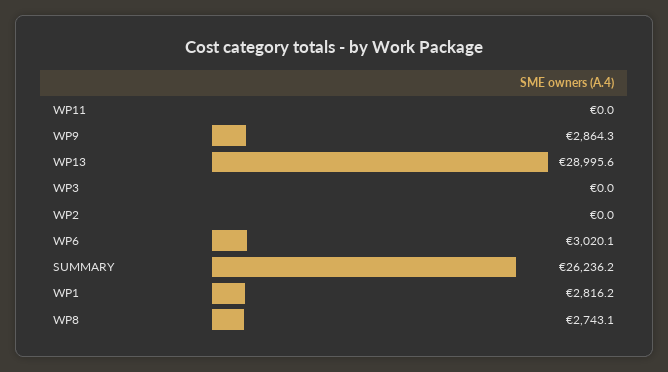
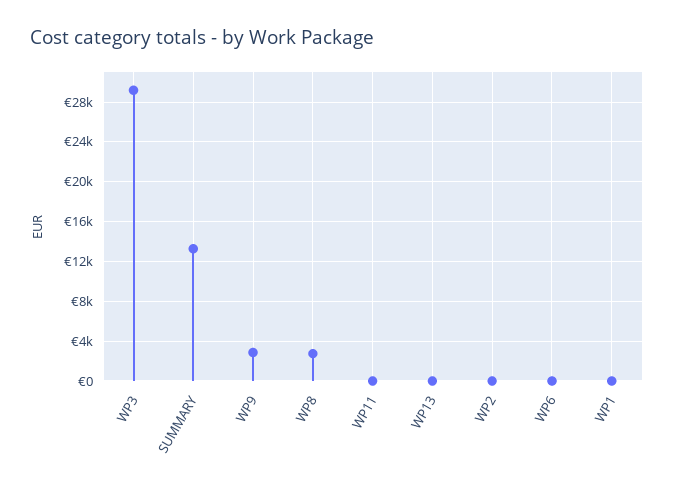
WP13: 28995.6 -> 0
WP3: 0 -> 29000
WP6: 3020.1 -> 0
SUMMARY: 26236.2 -> 13000
WP1: 2816.2 -> 0

